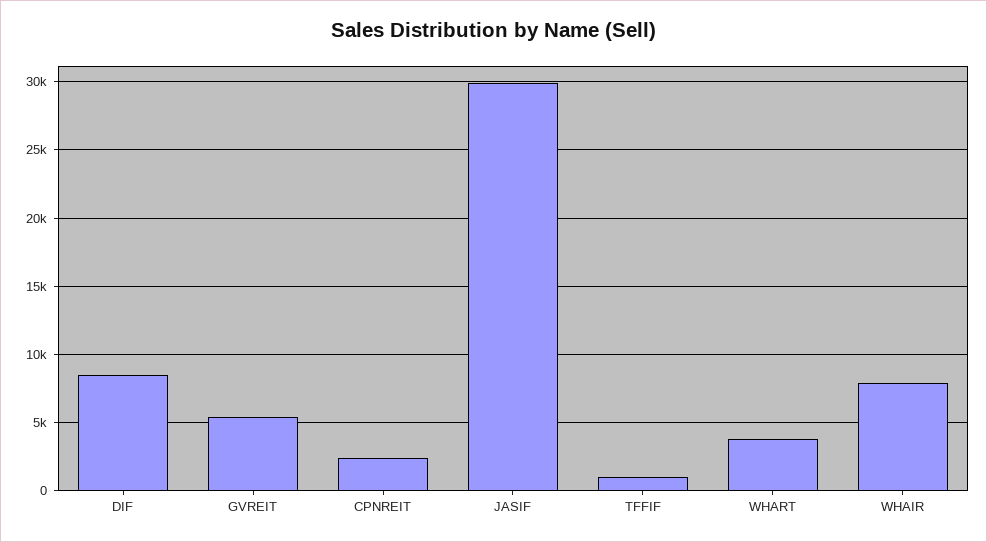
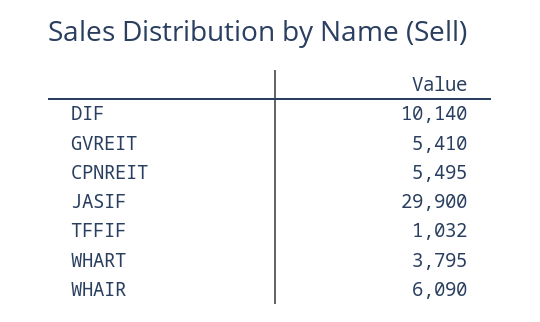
DIF: 8500 -> 10140
CPNREIT: 2500 -> 5495
WHAIR: 8000 -> 6090

